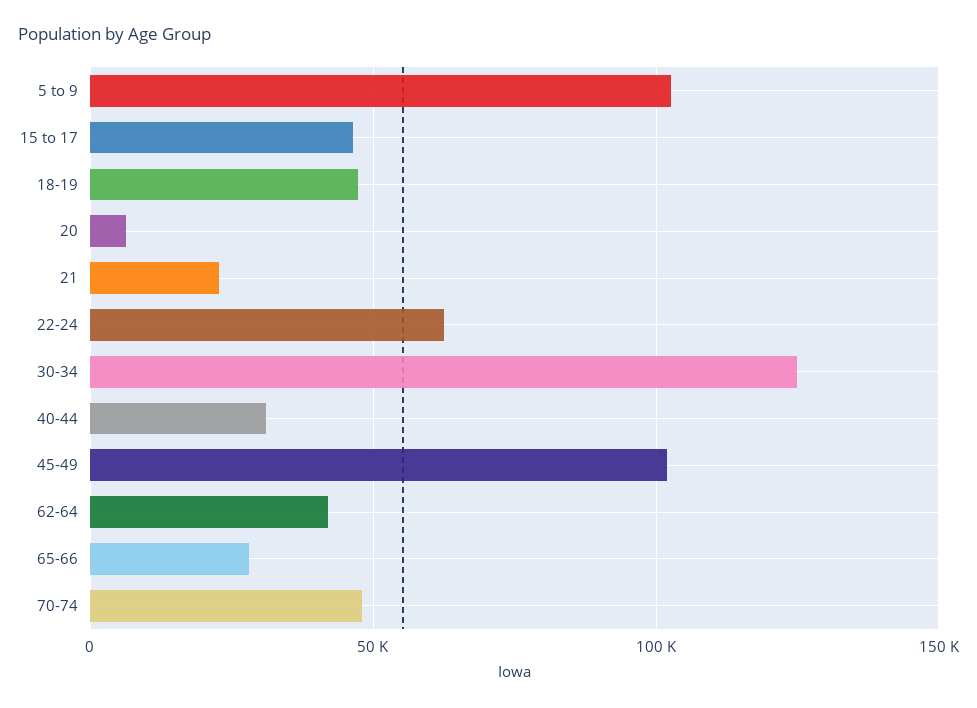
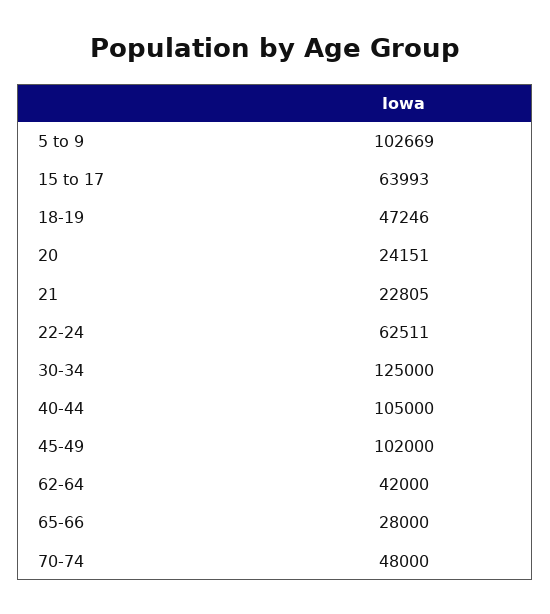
15 to 17: 45000 -> 63993
20: 5000 -> 24151
40-44: 30000 -> 105000

